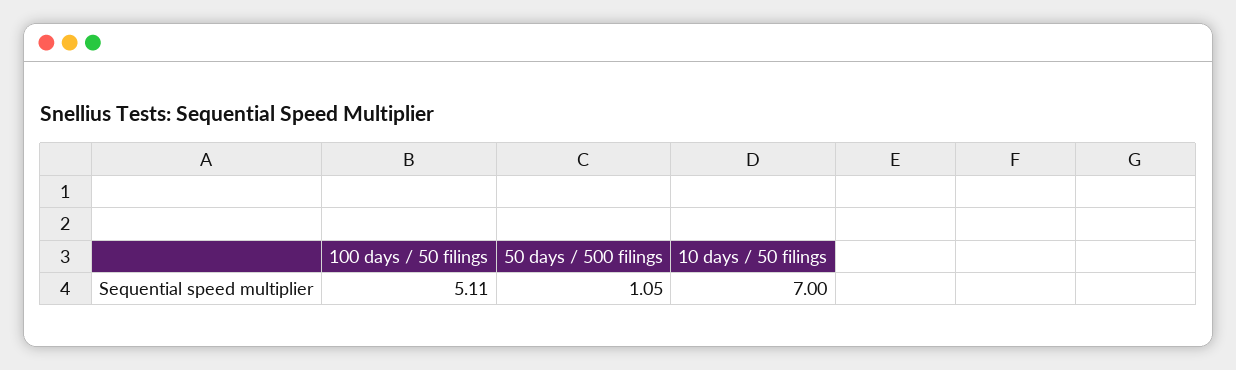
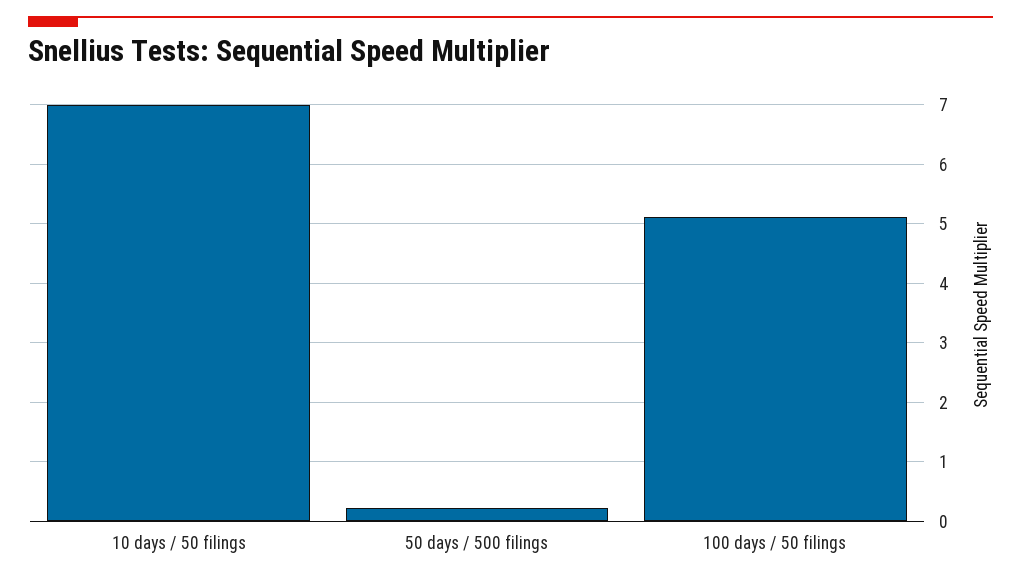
50 days / 500 filings: 1.05 -> 0.2

